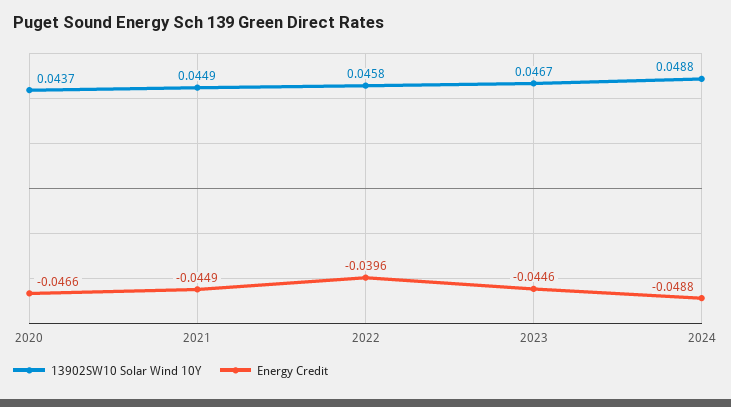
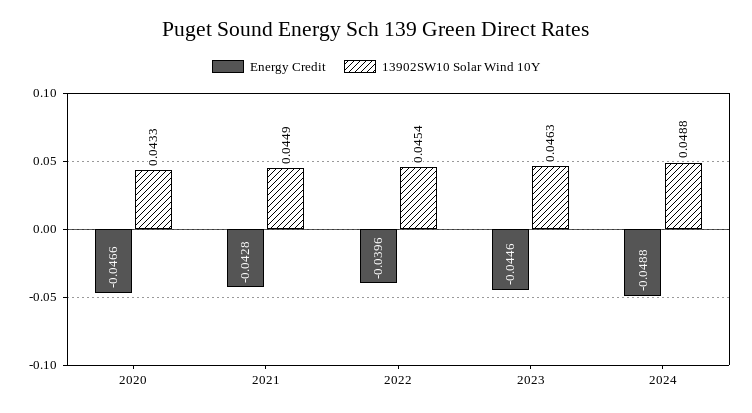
13902SW10 Solar Wind 10Y, 2020: 0.0437 -> 0.0433
Energy Credit, 2021: -0.0449 -> -0.0428
13902SW10 Solar Wind 10Y, 2022: 0.0458 -> 0.0454
13902SW10 Solar Wind 10Y, 2023: 0.0467 -> 0.0463

